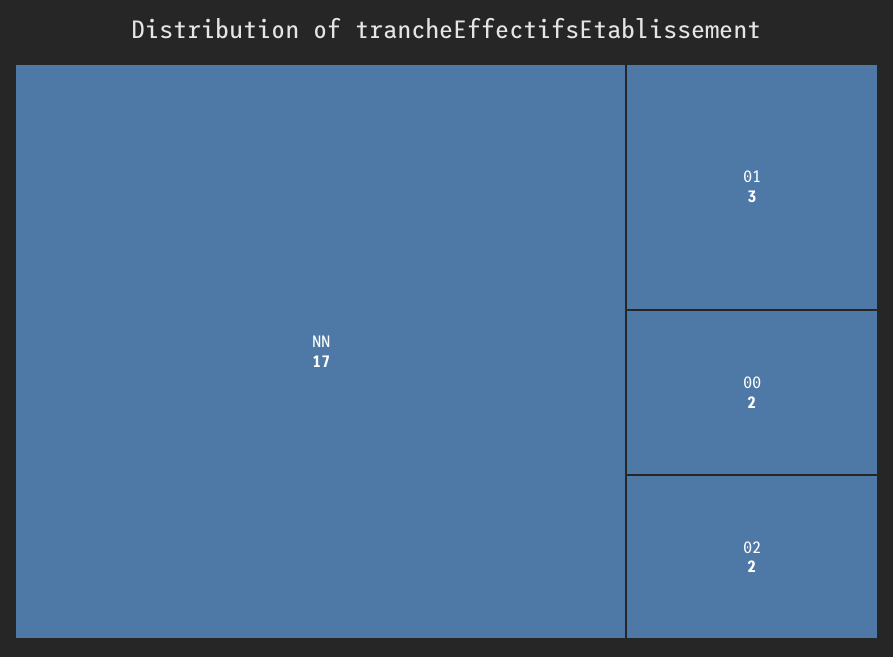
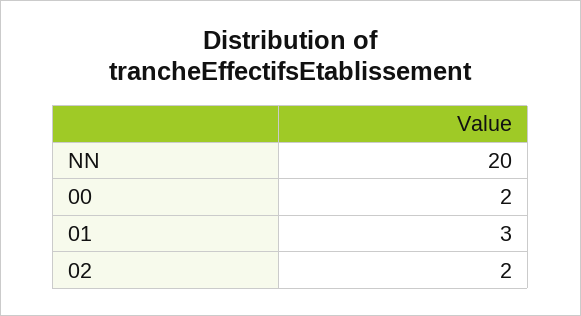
NN: 17 -> 20

